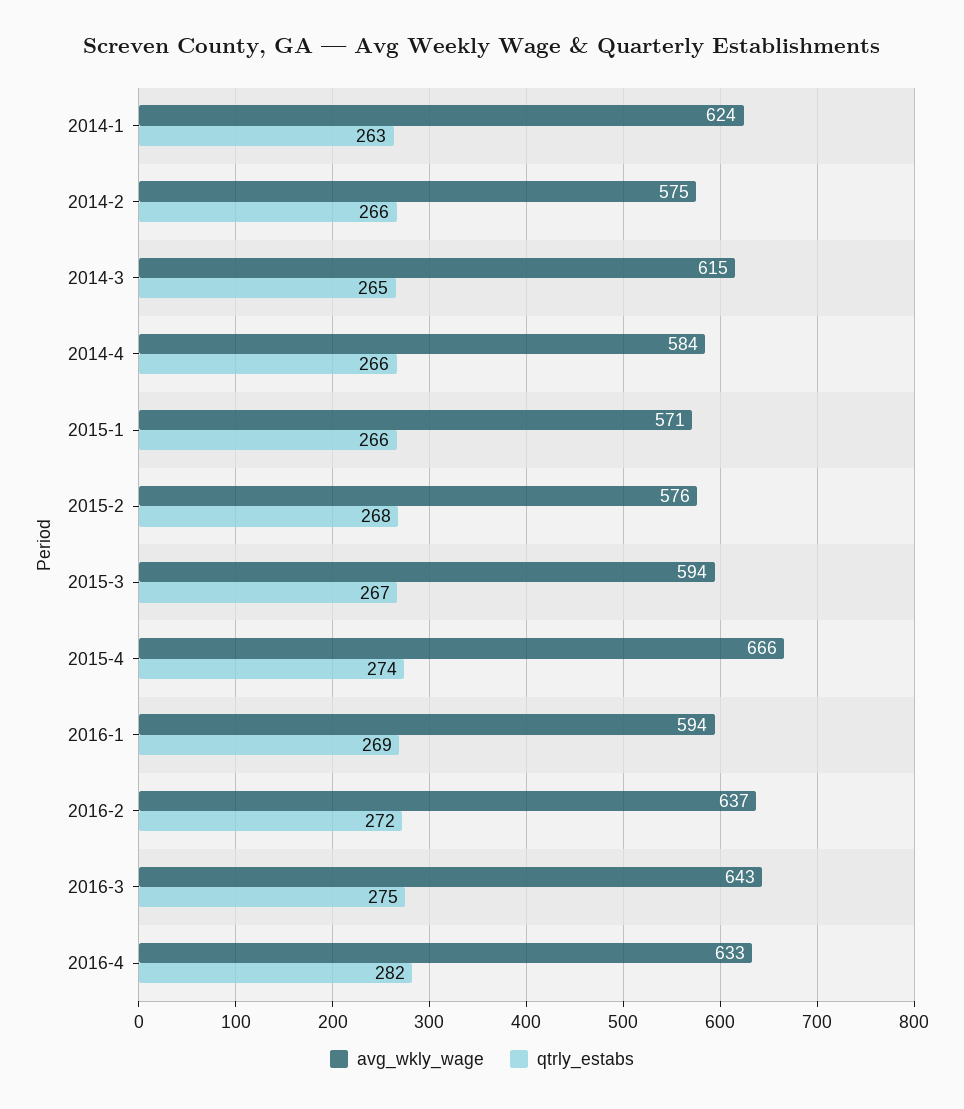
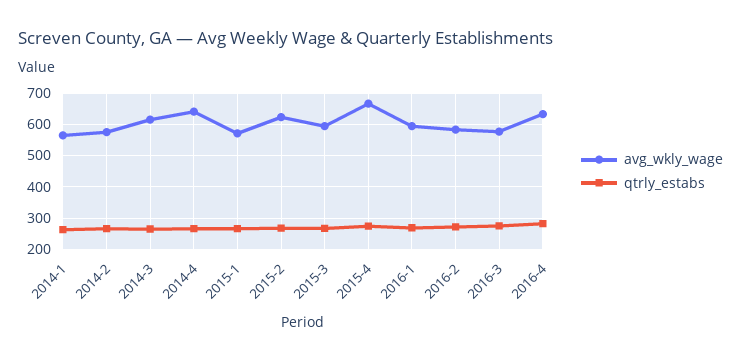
avg_wkly_wage, 2014-1: 624 -> 560
avg_wkly_wage, 2014-4: 584 -> 640
avg_wkly_wage, 2015-2: 576 -> 620
avg_wkly_wage, 2016-2: 637 -> 580
avg_wkly_wage, 2016-3: 643 -> 580

